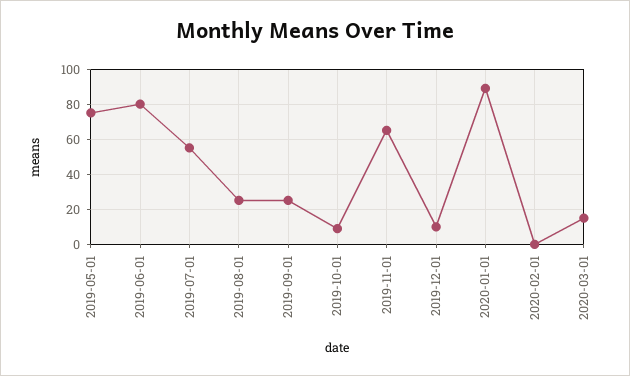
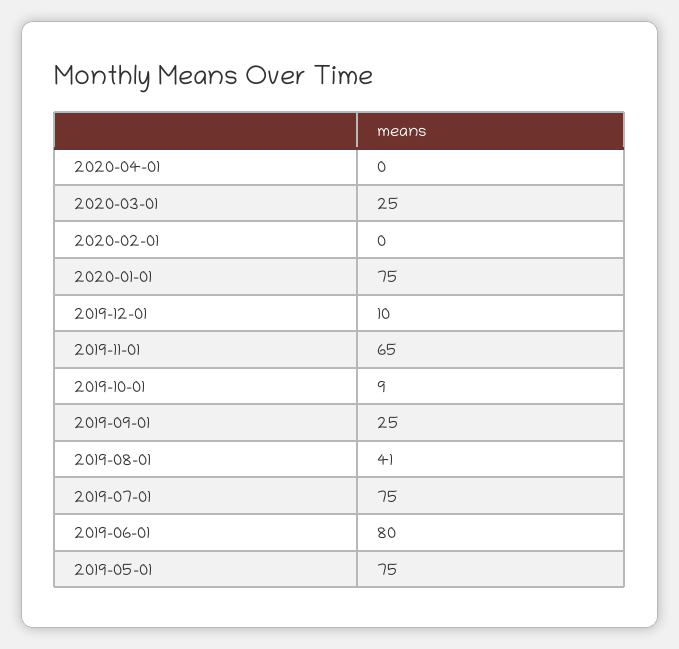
2019-07-01: 55 -> 75
2019-08-01: 25 -> 41
2020-01-01: 90 -> 75
2020-03-01: 15 -> 25
2020-04-01: none -> 0

